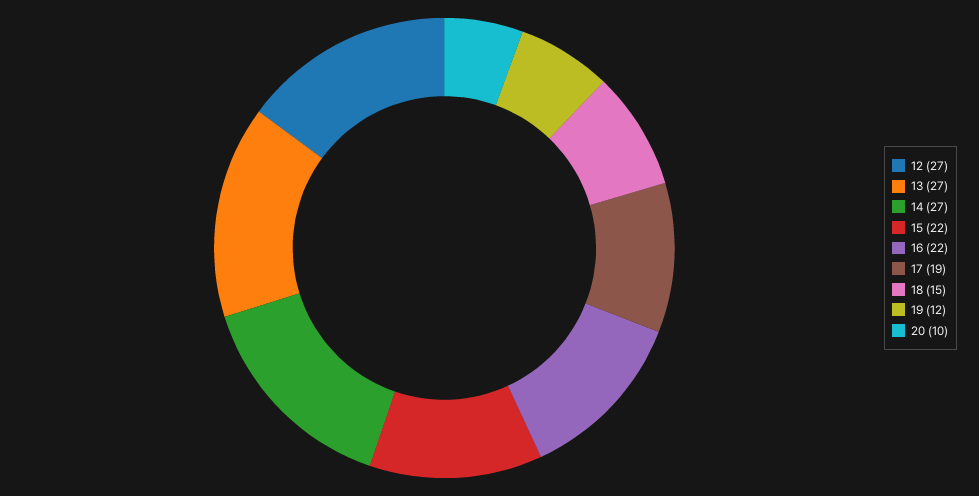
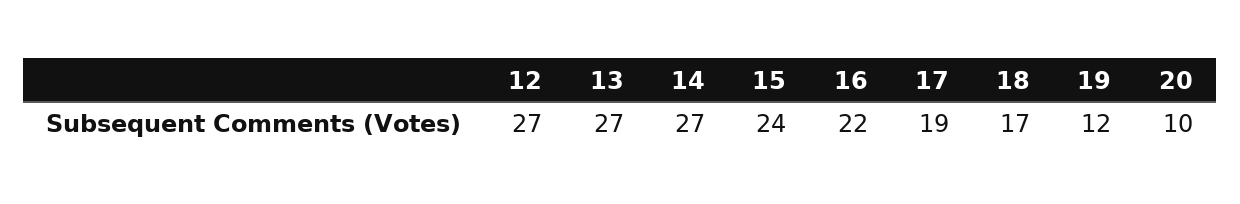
15: 22 -> 24
18: 15 -> 17

